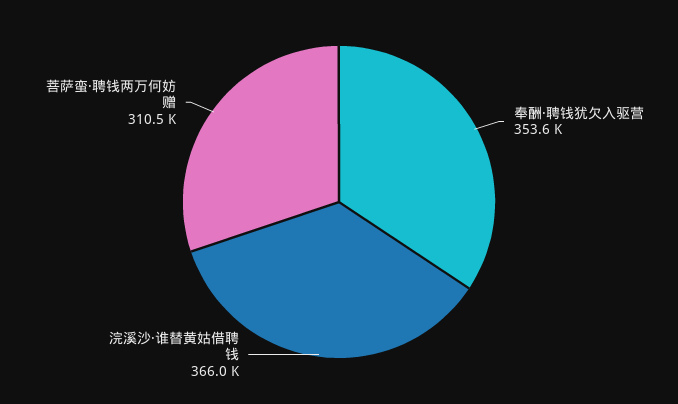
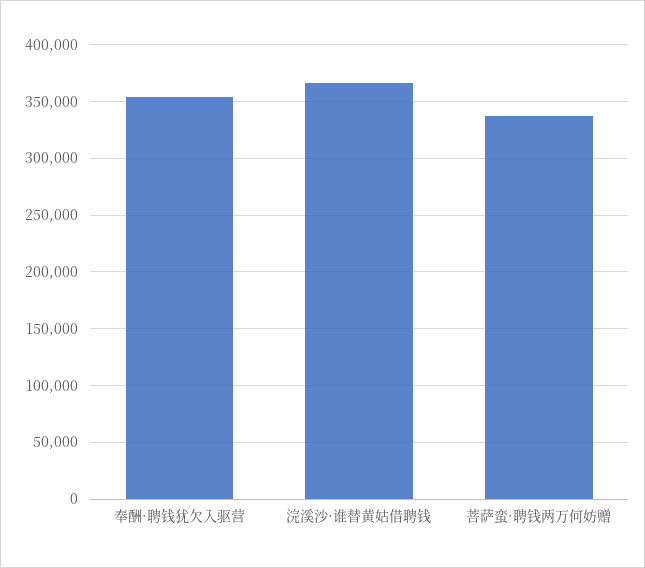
菩萨蛮·聘钱两万何妨赠: 310500 -> 340000

